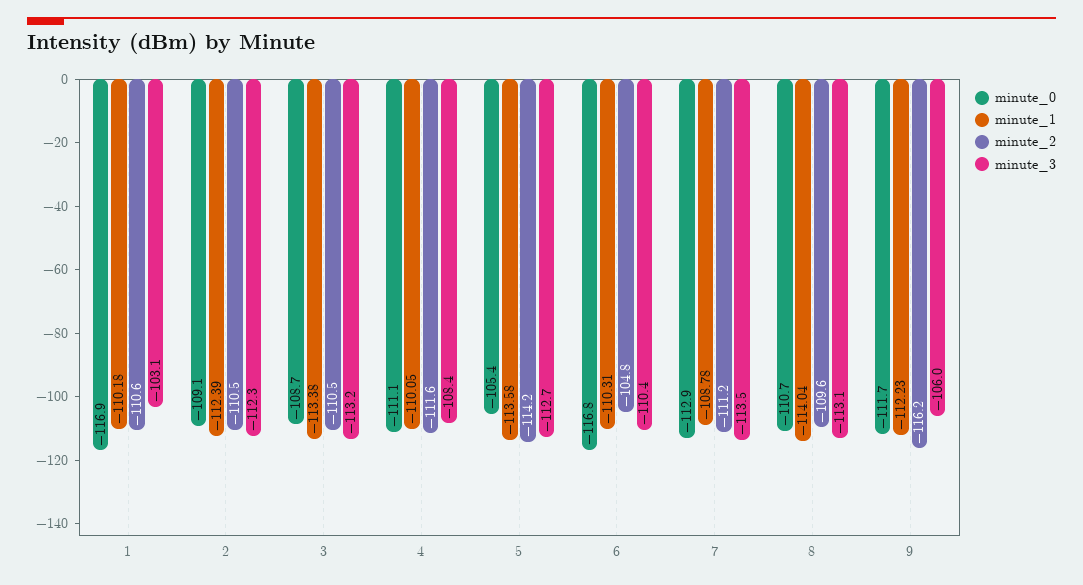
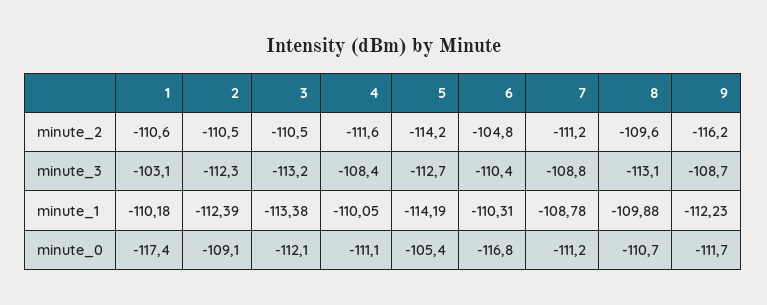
minute_0, 1: -116.9 -> -117.4
minute_0, 3: -108.7 -> -112.1
minute_1, 5: -113.58 -> -114.19
minute_0, 7: -112.9 -> -111.2
minute_3, 7: -113.5 -> -108.8
minute_1, 8: -114.04 -> -109.88
minute_3, 9: -106 -> -108.7

